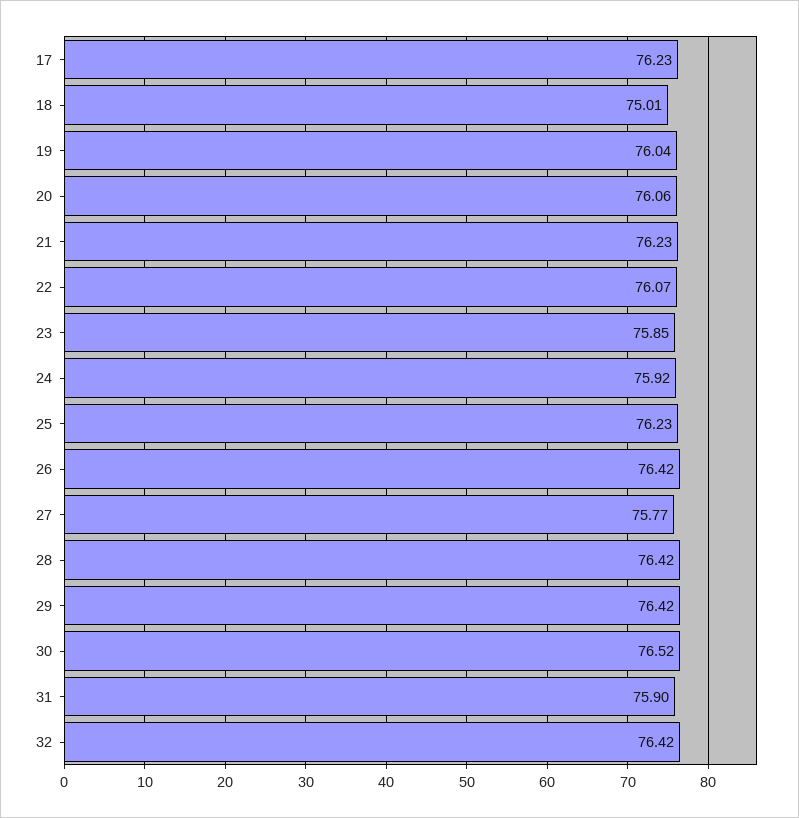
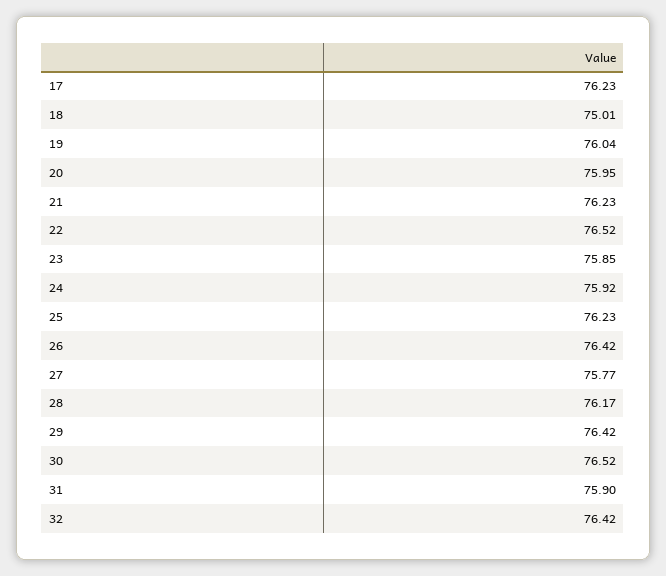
20: 76.06 -> 75.95
22: 76.07 -> 76.52
28: 76.42 -> 76.17

